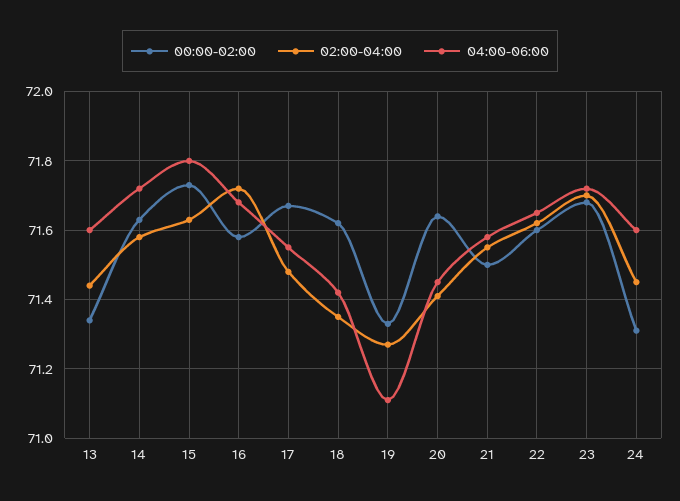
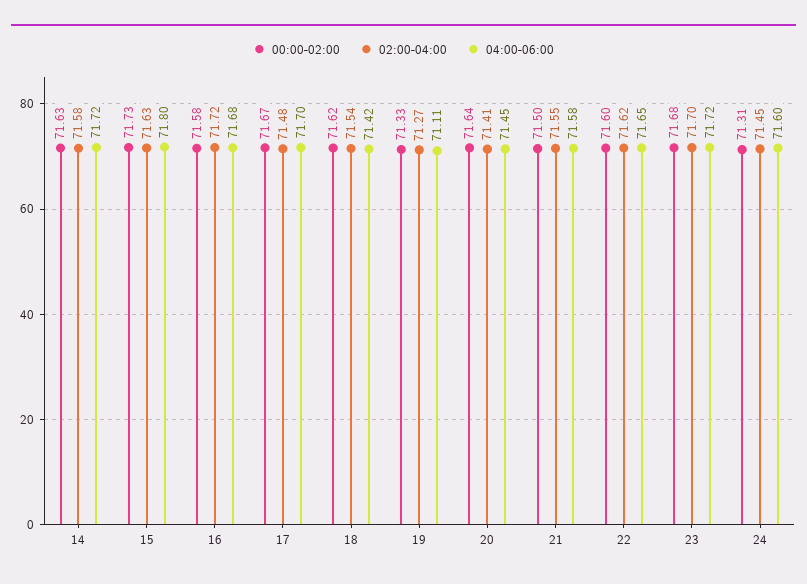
00:00-02:00, 13: 71.35 -> none
02:00-04:00, 13: 71.45 -> none
04:00-06:00, 13: 71.6 -> none
04:00-06:00, 17: 71.55 -> 71.7
02:00-04:00, 18: 71.35 -> 71.54

